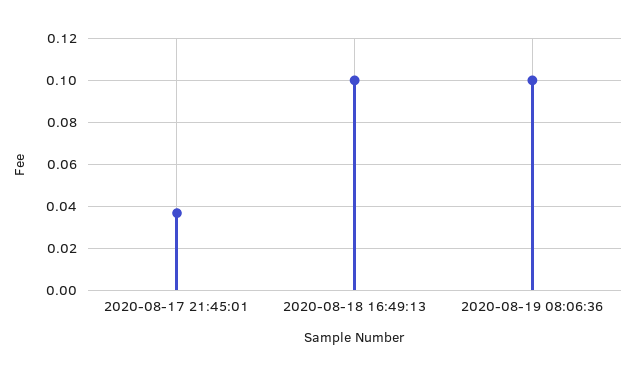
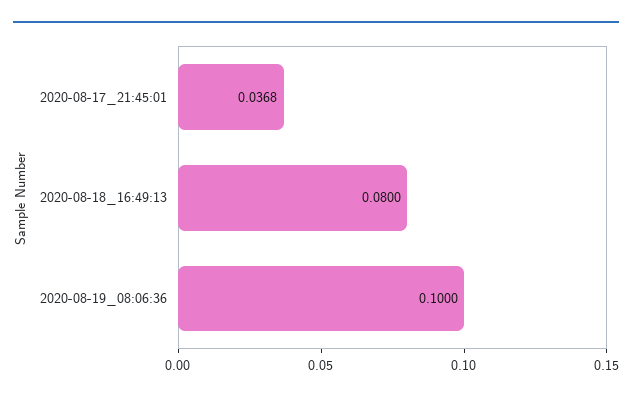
2020-08-18 16:49:13: 0.1 -> 0.08

